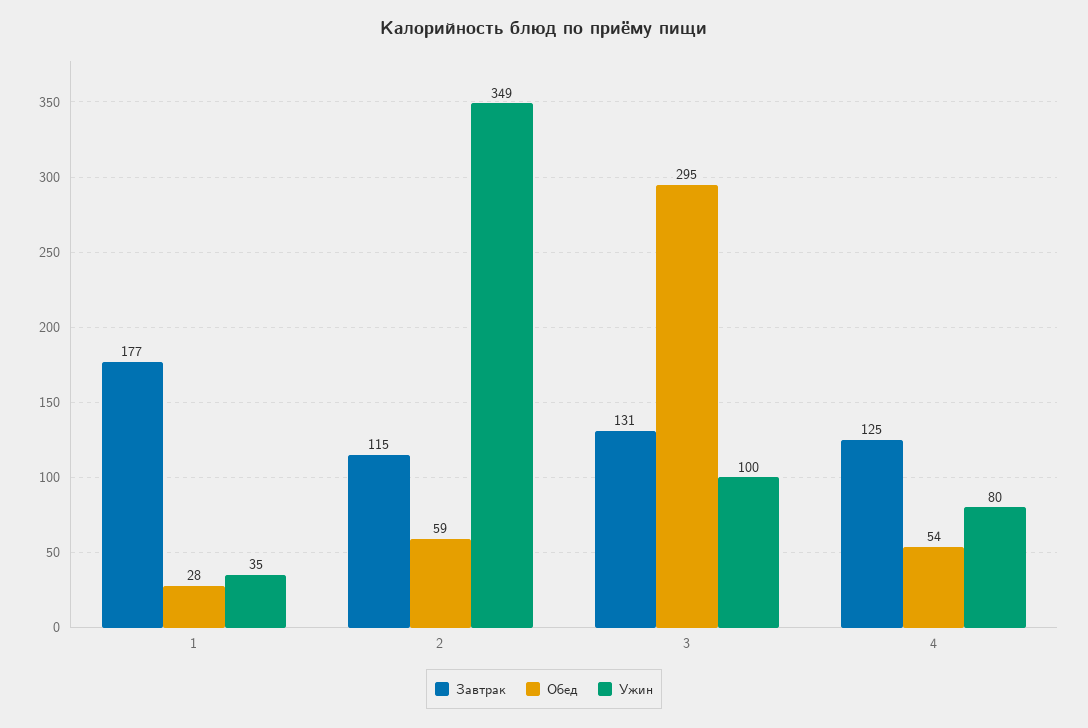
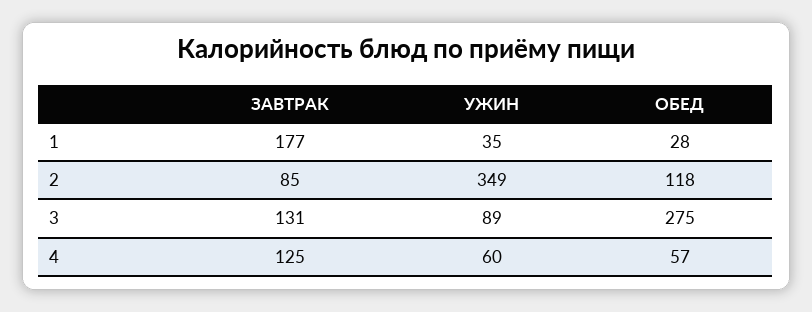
Завтрак, 2: 115 -> 85
Обед, 2: 59 -> 118
Обед, 3: 295 -> 275
Ужин, 3: 100 -> 89
Обед, 4: 54 -> 57
Ужин, 4: 80 -> 60

